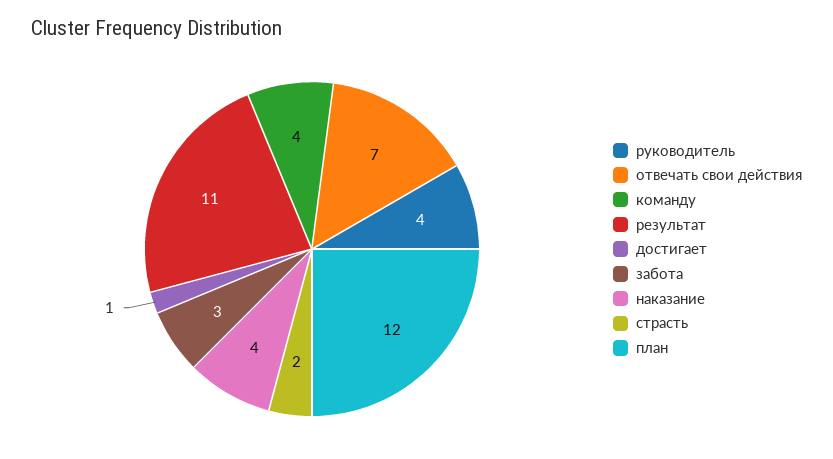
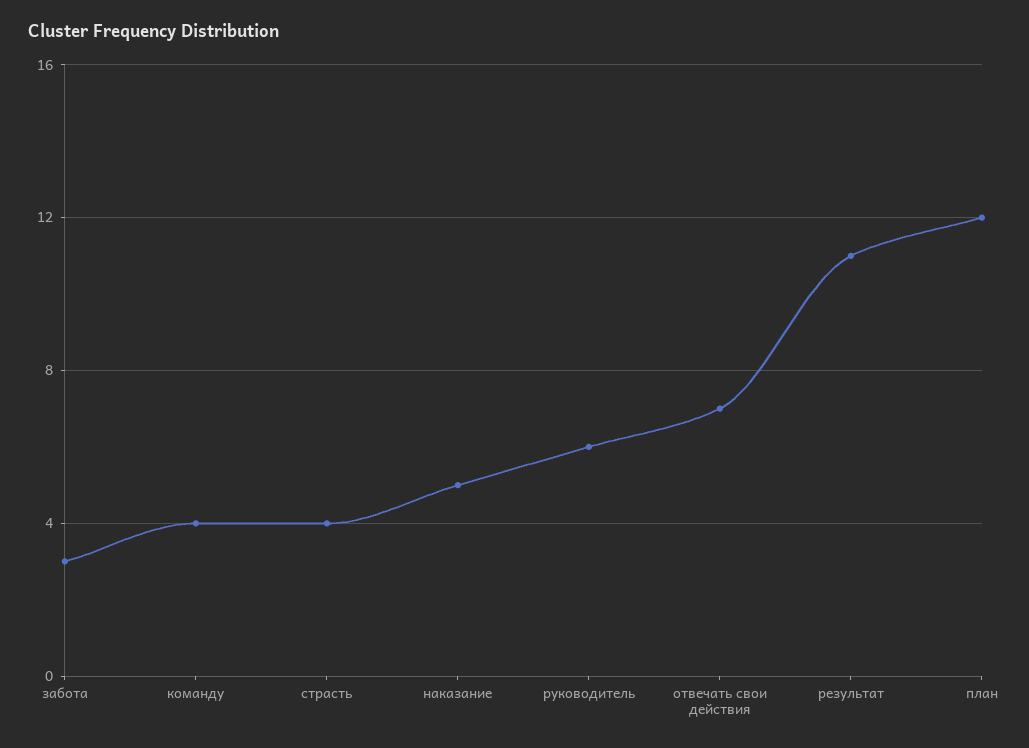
руководитель: 4 -> 6
достигает: 1 -> none
наказание: 4 -> 5
страсть: 2 -> 4

